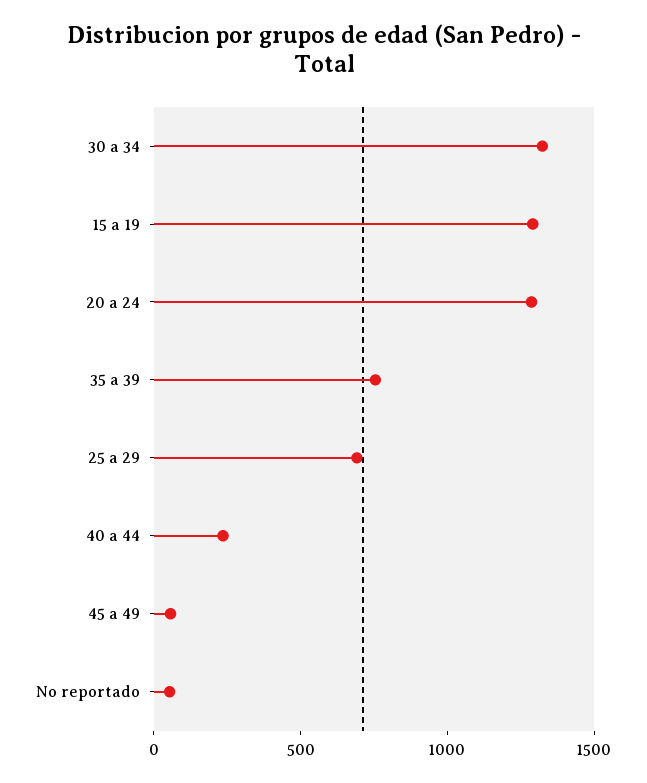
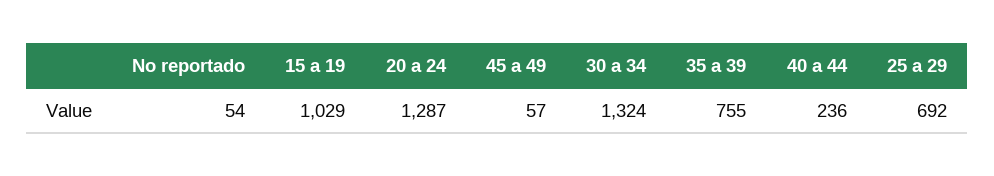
15 a 19: 1300 -> 1029

